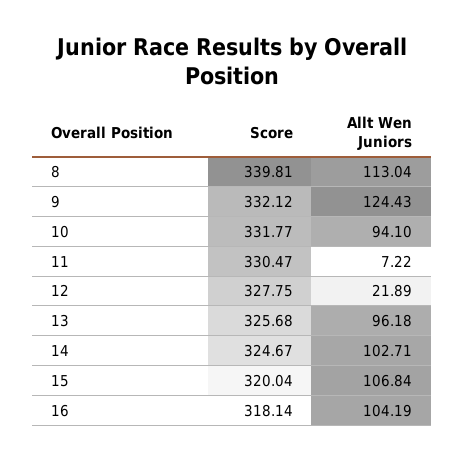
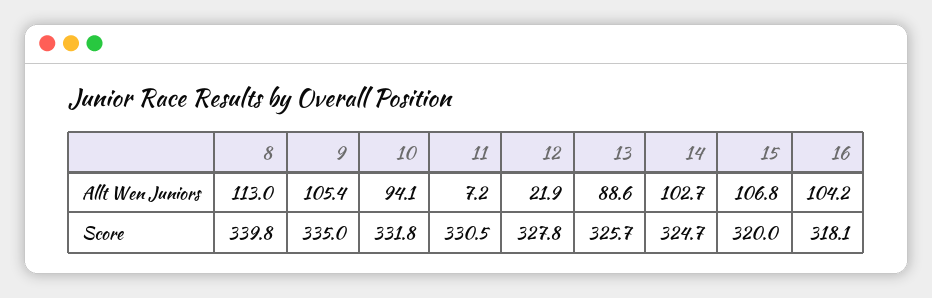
Score, 9: 332.12 -> 335
Allt Wen Juniors, 9: 124.43 -> 105.4
Allt Wen Juniors, 13: 96.18 -> 88.6

